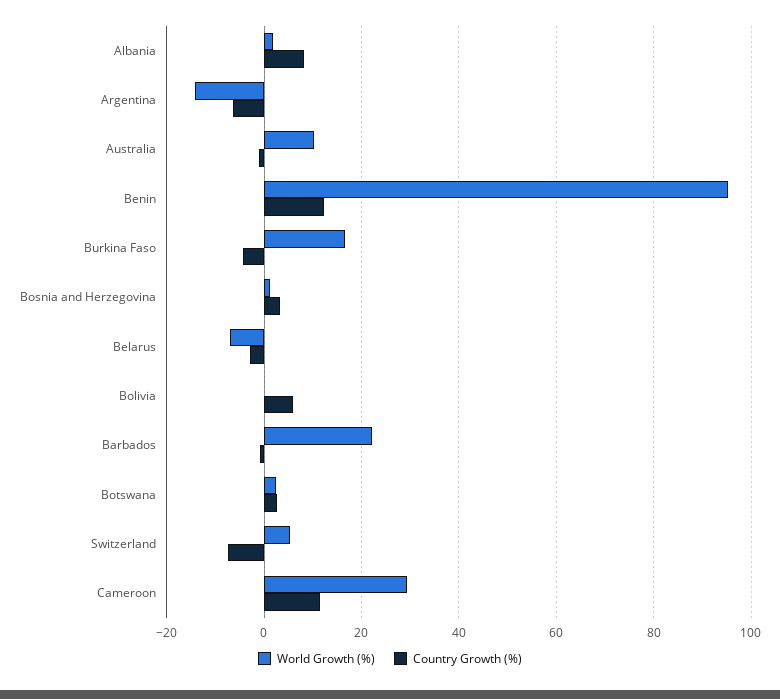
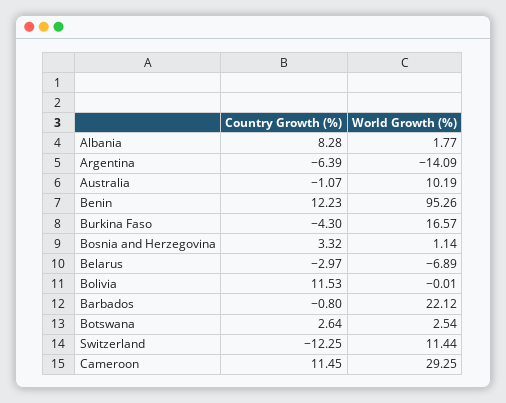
Country Growth (%), Bolivia: 6 -> 11.53
World Growth (%), Switzerland: 6 -> 11.44
Country Growth (%), Switzerland: -8 -> -12.25

